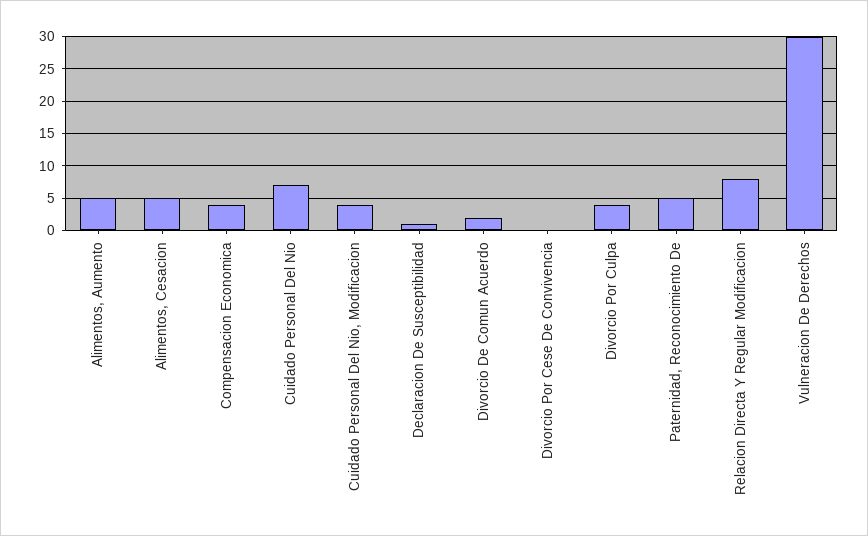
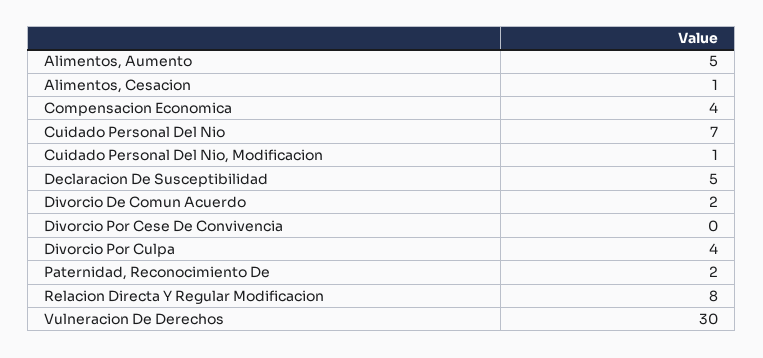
Alimentos, Cesacion: 5 -> 1
Cuidado Personal Del Nio, Modificacion: 4 -> 1
Declaracion De Susceptibilidad: 1 -> 5
Paternidad, Reconocimiento De: 5 -> 2

